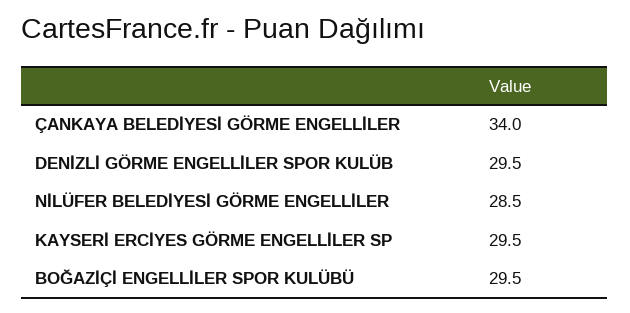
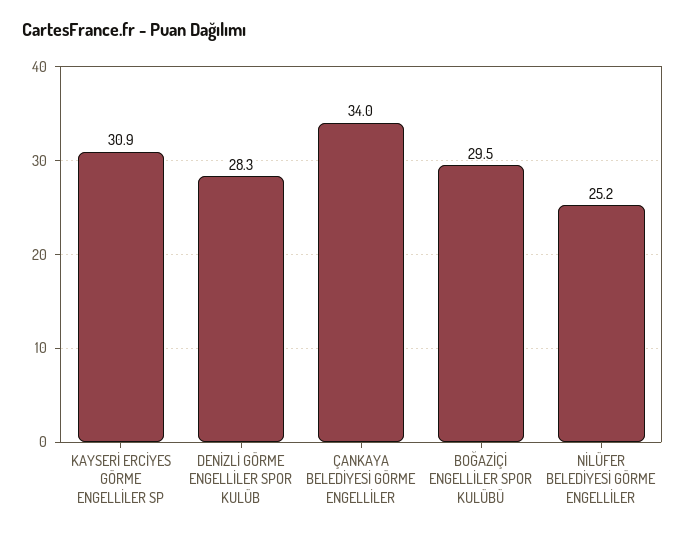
DENİZLİ GÖRME ENGELLİLER SPOR KULÜB: 29.5 -> 28.3
NİLÜFER BELEDİYESİ GÖRME ENGELLİLER: 28.5 -> 25.2
KAYSERİ ERCİYES GÖRME ENGELLİLER SP: 29.5 -> 30.9

